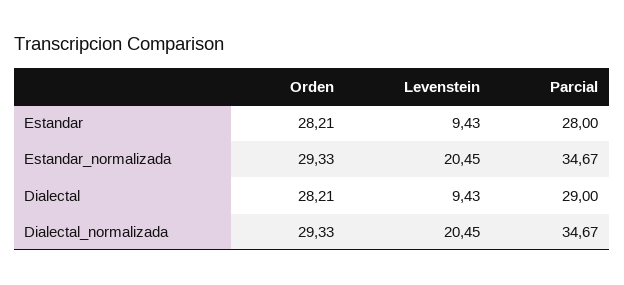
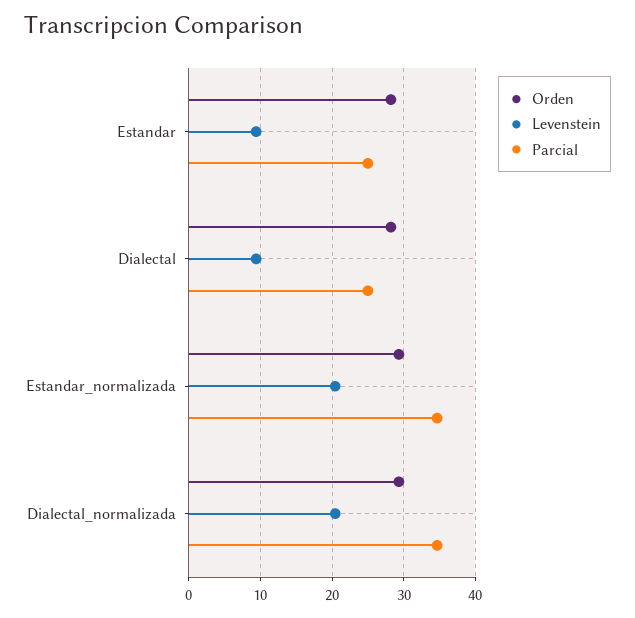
Parcial, Estandar: 28 -> 25
Parcial, Dialectal: 29 -> 25

